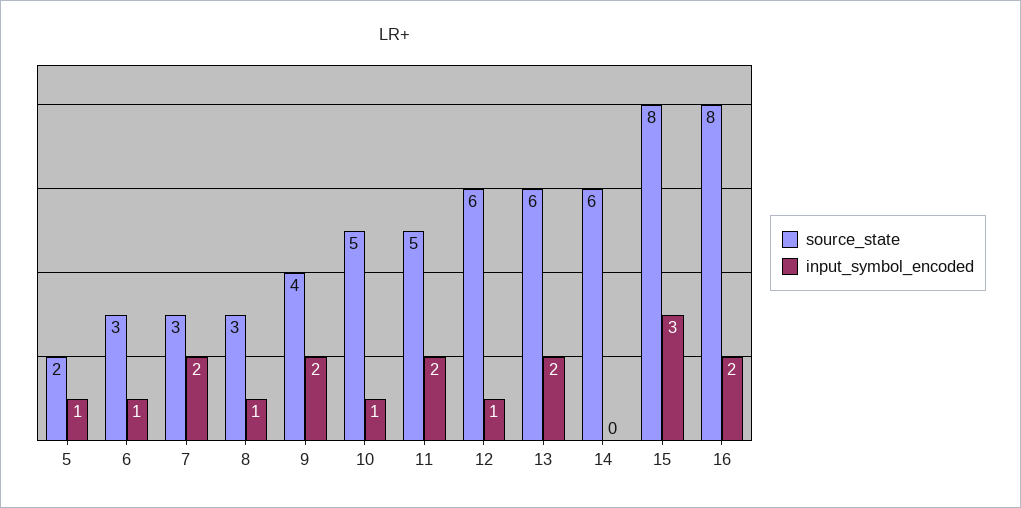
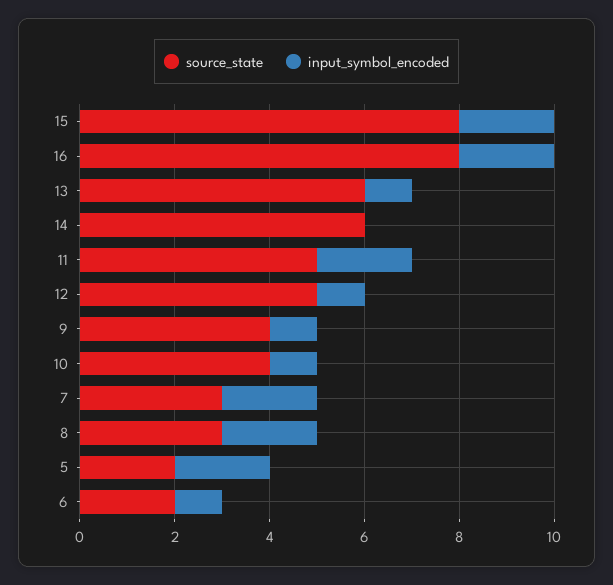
input_symbol_encoded, 5: 1 -> 2
source_state, 6: 3 -> 2
input_symbol_encoded, 8: 1 -> 2
input_symbol_encoded, 9: 2 -> 1
source_state, 10: 5 -> 4
source_state, 12: 6 -> 5
input_symbol_encoded, 13: 2 -> 1
input_symbol_encoded, 15: 3 -> 2

